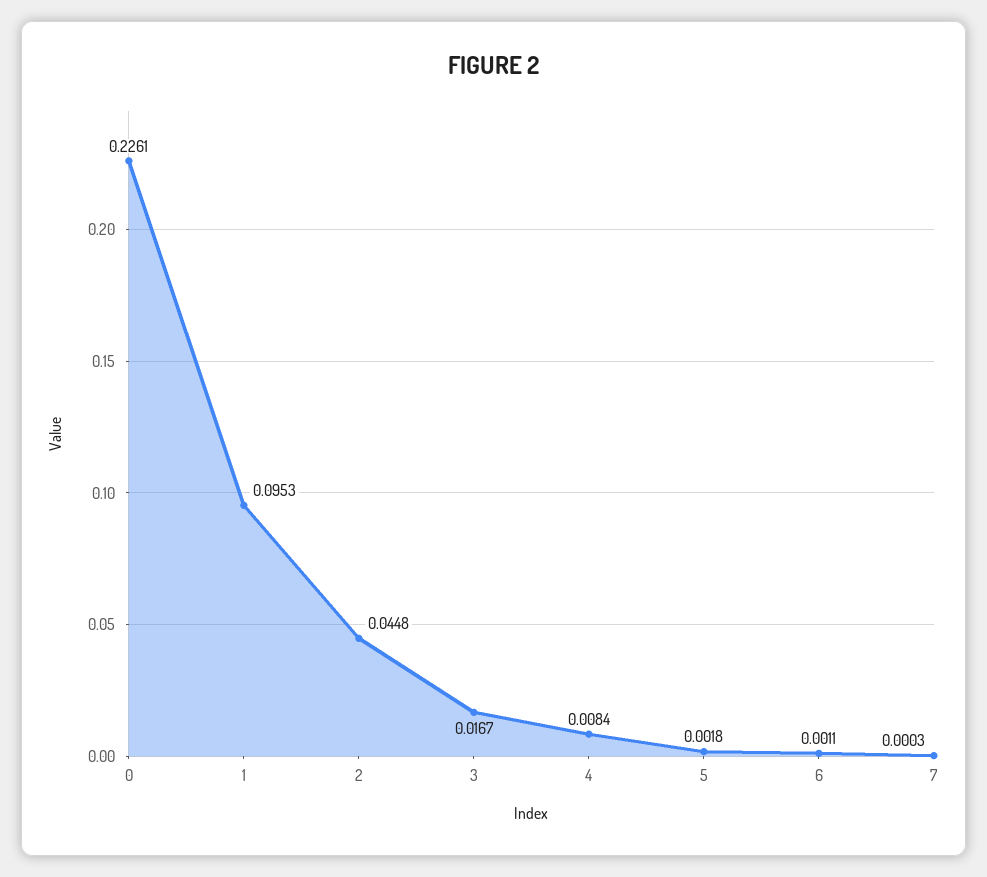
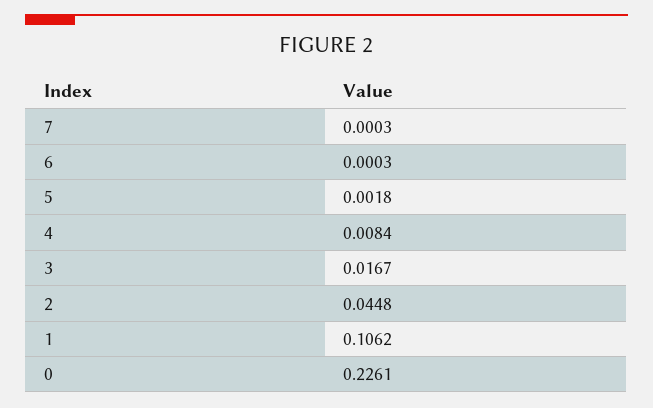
1: 0.0953 -> 0.1062
6: 0.0011 -> 0.0003

